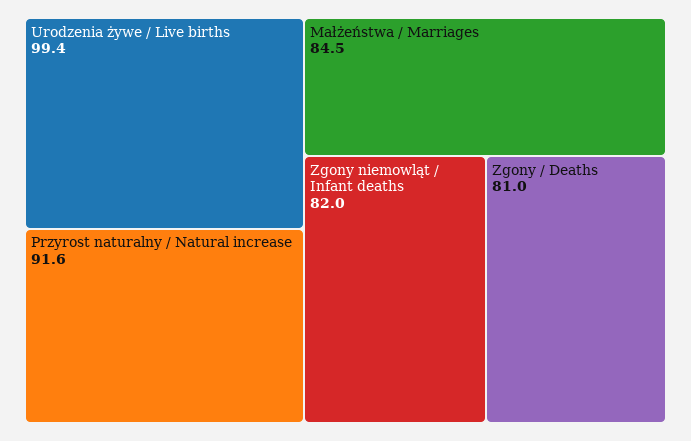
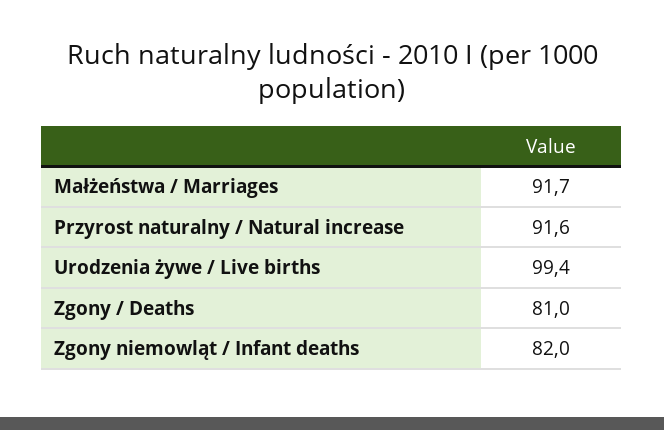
Małżeństwa / Marriages: 84.5 -> 91.7

